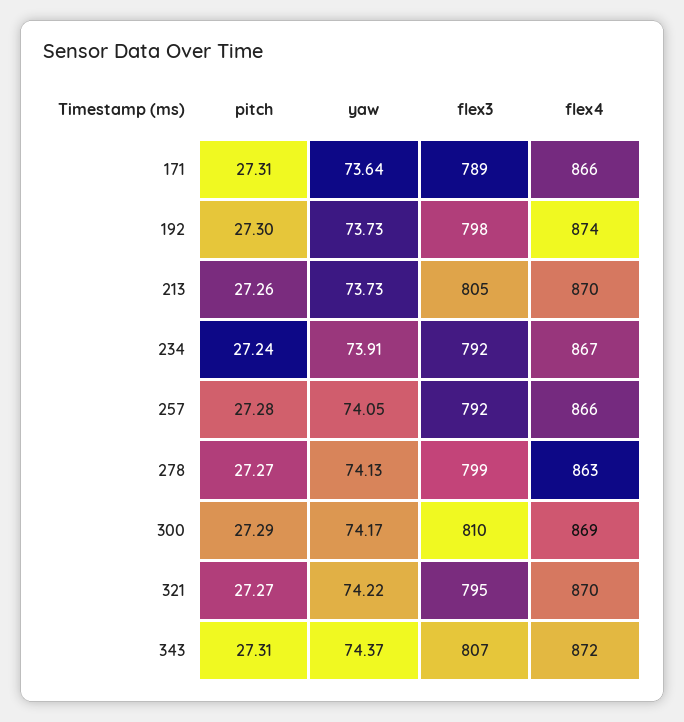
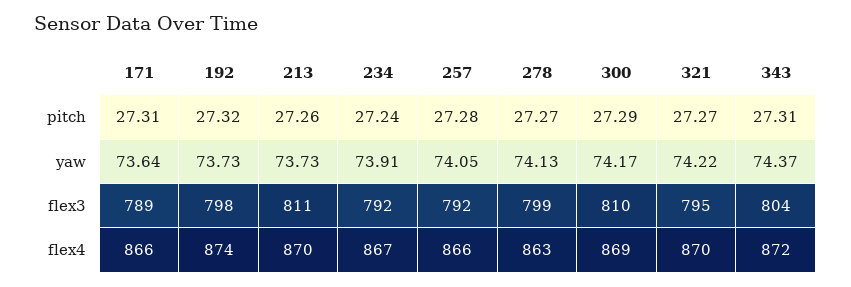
pitch, 192: 27.3 -> 27.32
flex3, 213: 805 -> 811
flex3, 343: 807 -> 804

